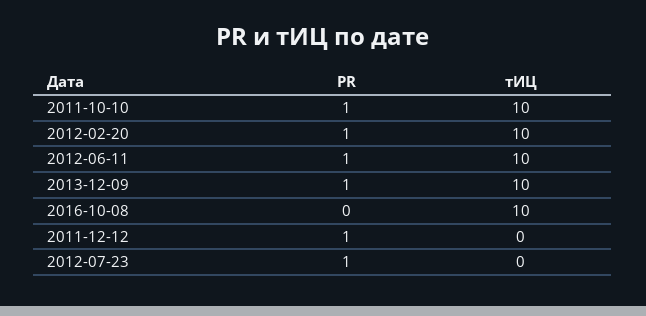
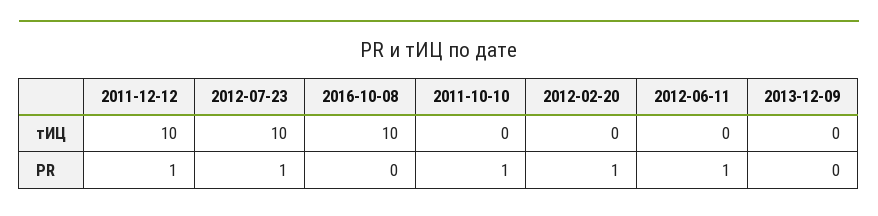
тИЦ, 2011-10-10: 10 -> 0
тИЦ, 2012-02-20: 10 -> 0
тИЦ, 2012-06-11: 10 -> 0
PR, 2013-12-09: 1 -> 0
тИЦ, 2013-12-09: 10 -> 0
тИЦ, 2011-12-12: 0 -> 10
тИЦ, 2012-07-23: 0 -> 10

